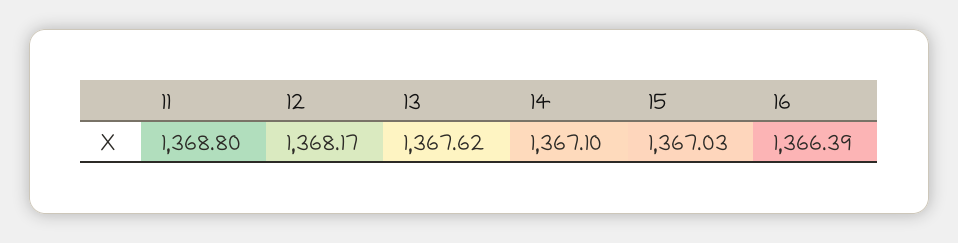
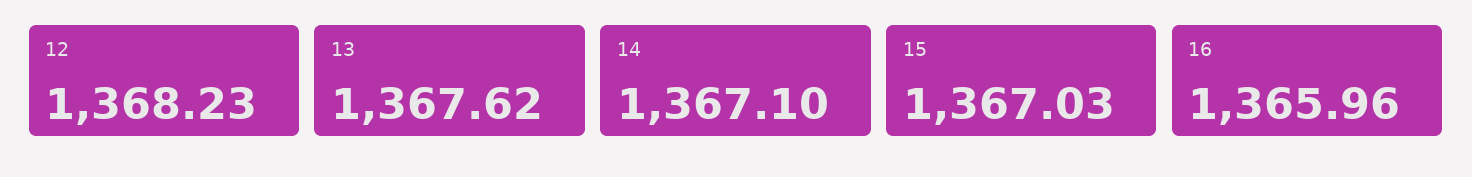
11: 1368.8 -> none
12: 1368.17 -> 1368.23
16: 1366.39 -> 1365.96

